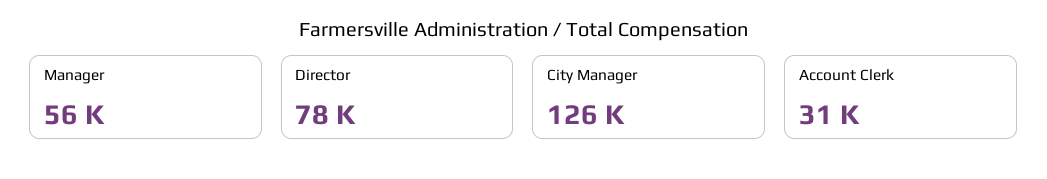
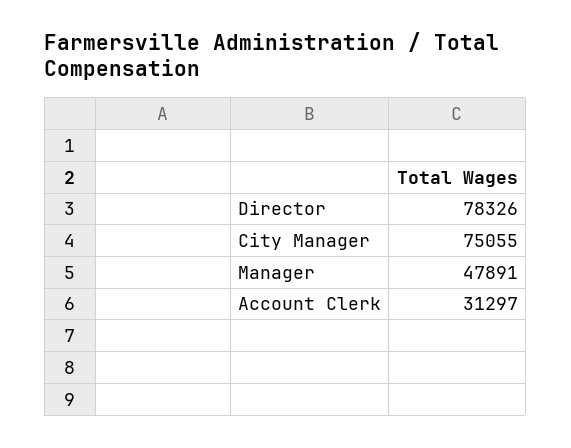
Manager: 56000 -> 47891
City Manager: 126000 -> 75055

